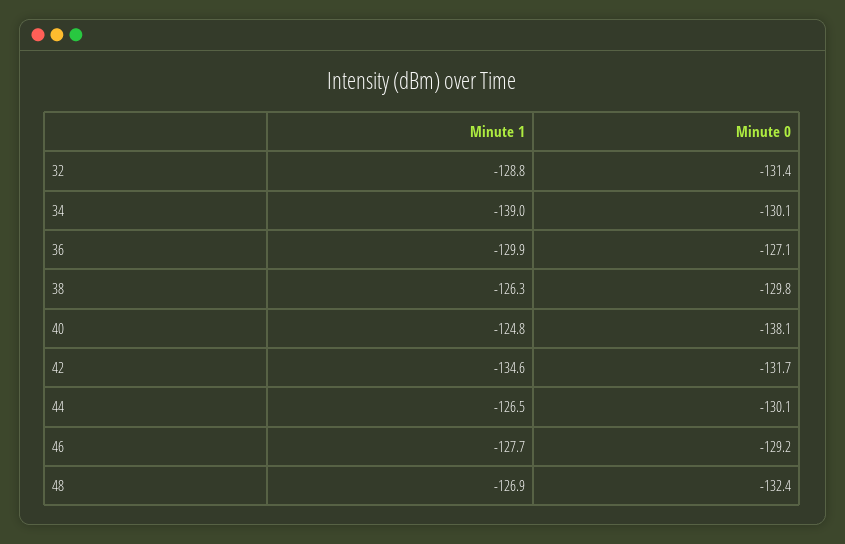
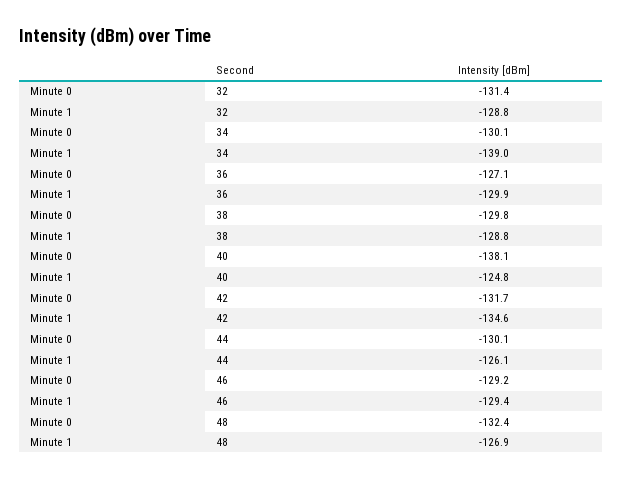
Minute 1, 38: -126.3 -> -128.8
Minute 1, 44: -126.5 -> -126.1
Minute 1, 46: -127.7 -> -129.4

